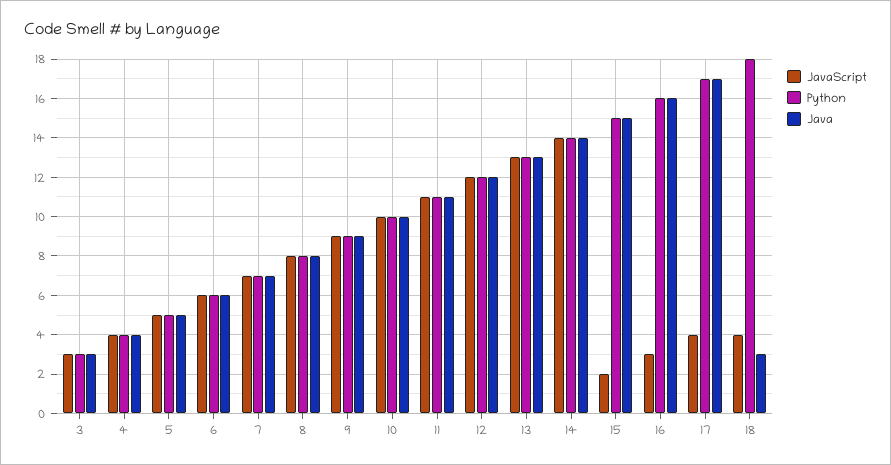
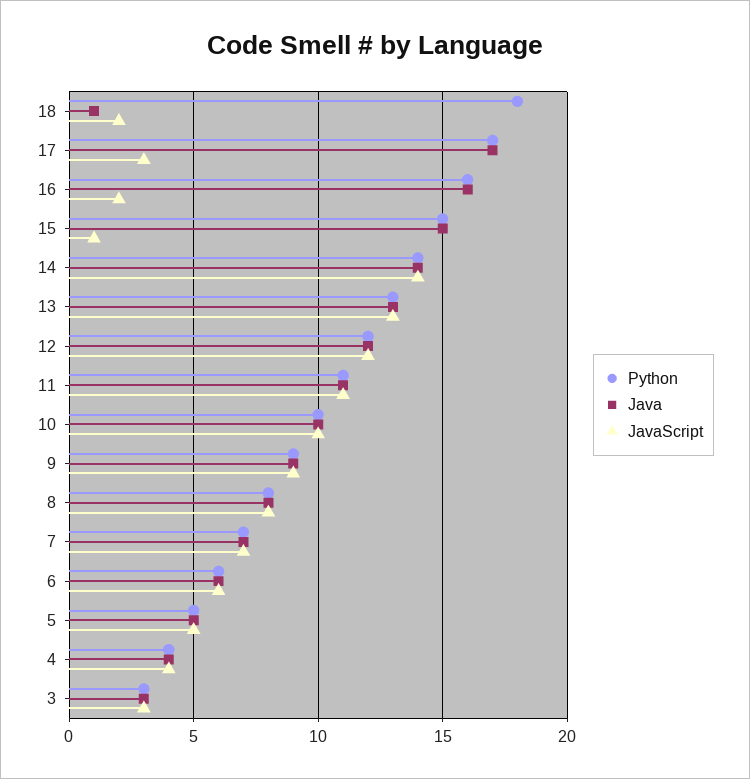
JavaScript, 15: 2 -> 1
JavaScript, 16: 3 -> 2
JavaScript, 17: 4 -> 3
JavaScript, 18: 4 -> 2
Java, 18: 3 -> 1

